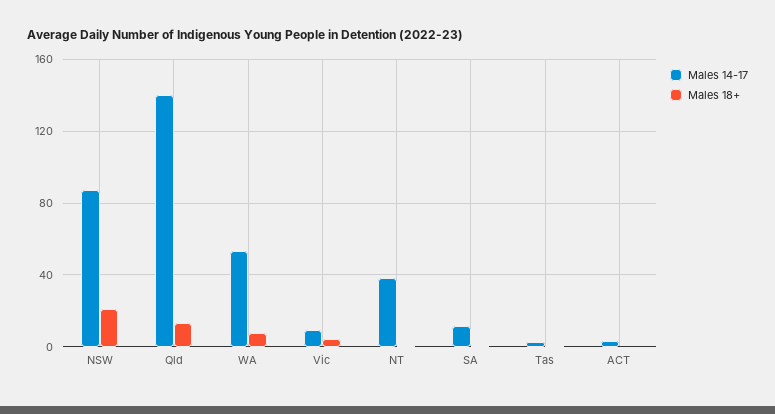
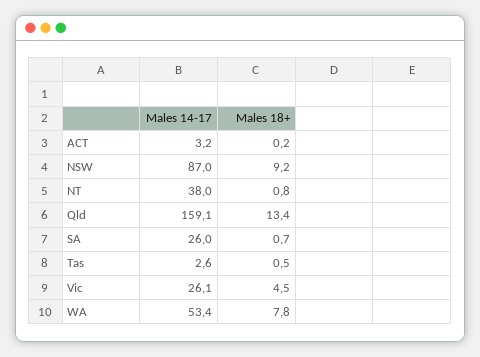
Males 18+, NSW: 20 -> 9.2
Males 14-17, Qld: 140 -> 159.1
Males 14-17, Vic: 10 -> 26.1
Males 14-17, SA: 10 -> 26

